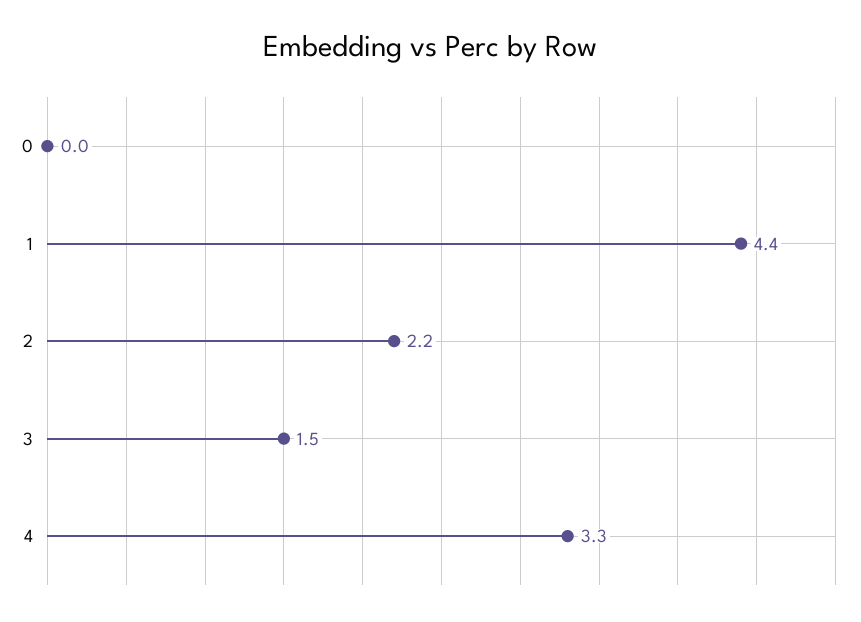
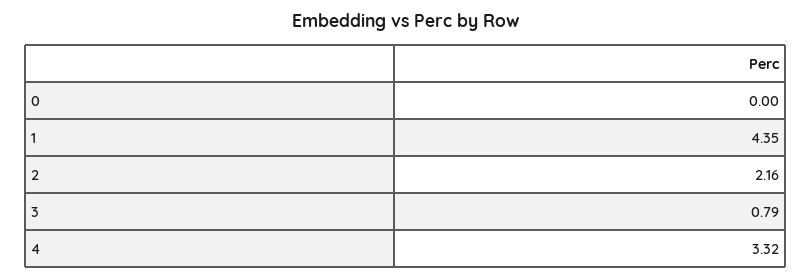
3: 1.5 -> 0.79

